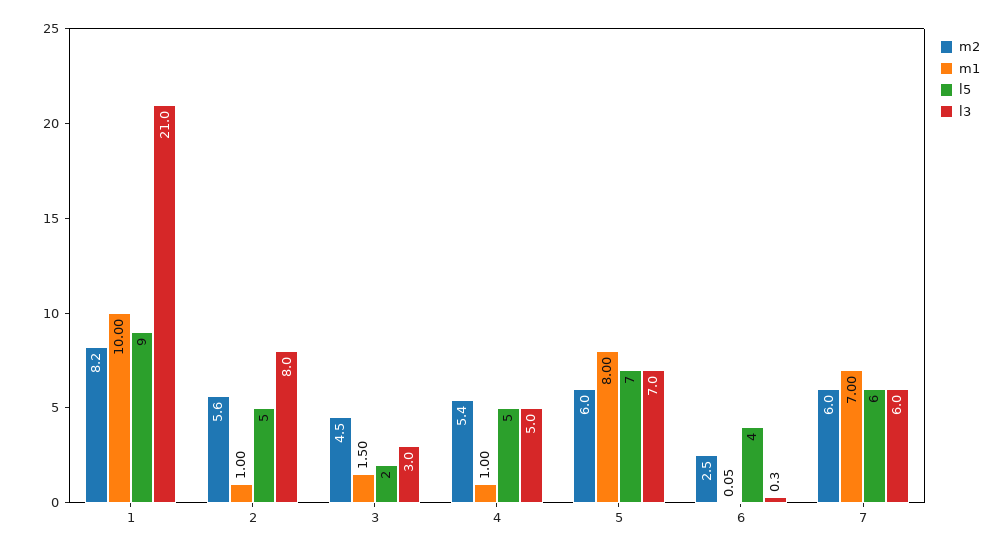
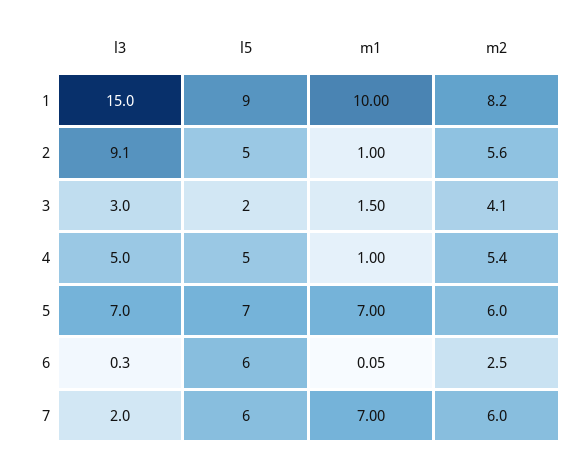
l3, 1: 21 -> 15
l3, 2: 8 -> 9.1
m2, 3: 4.5 -> 4.1
m1, 5: 8 -> 7
l5, 6: 4 -> 6
l3, 7: 6 -> 2

